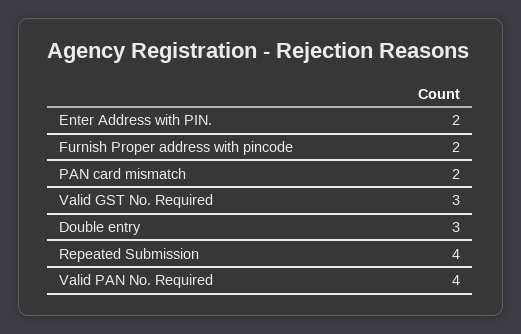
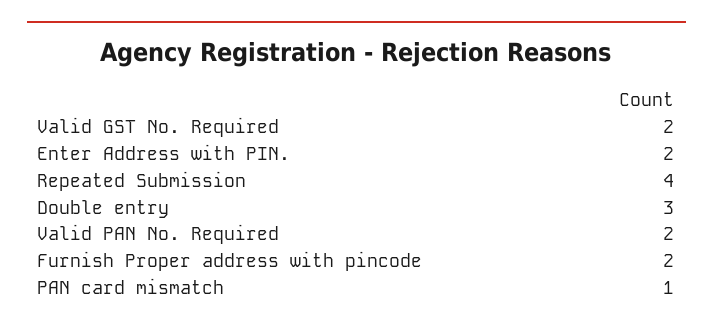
PAN card mismatch: 2 -> 1
Valid GST No. Required: 3 -> 2
Valid PAN No. Required: 4 -> 2

